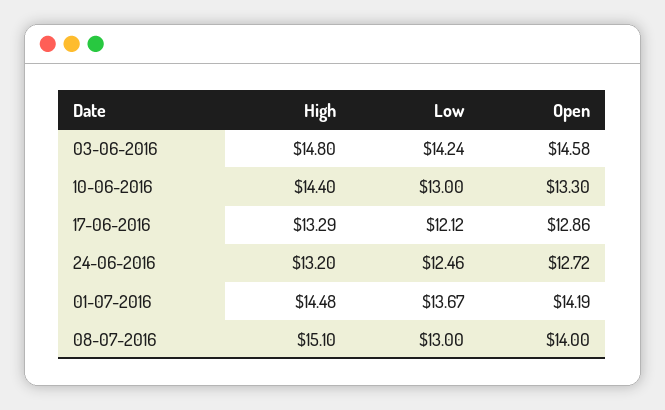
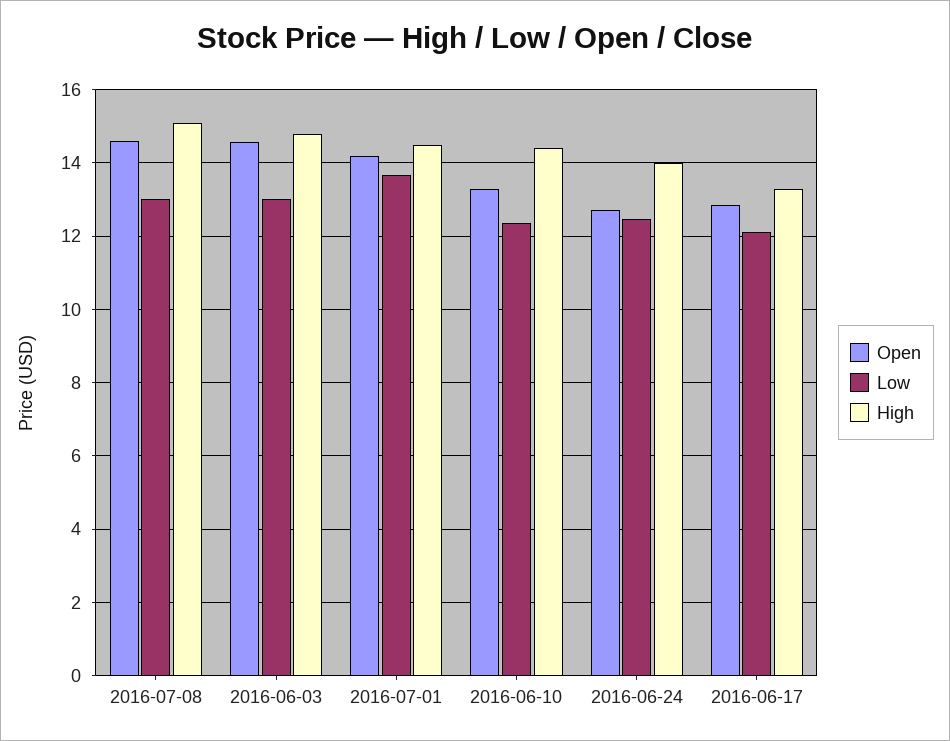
Low, 03-06-2016: 14.24 -> 13
Low, 10-06-2016: 13 -> 12.4
High, 24-06-2016: 13.2 -> 14
Open, 08-07-2016: 14 -> 14.6

